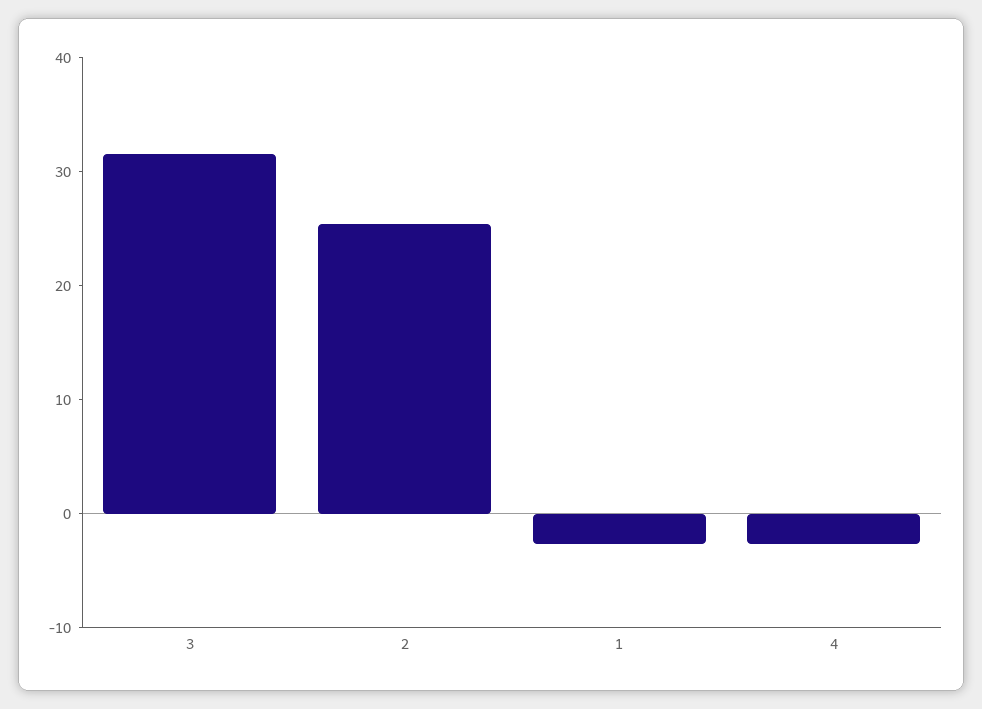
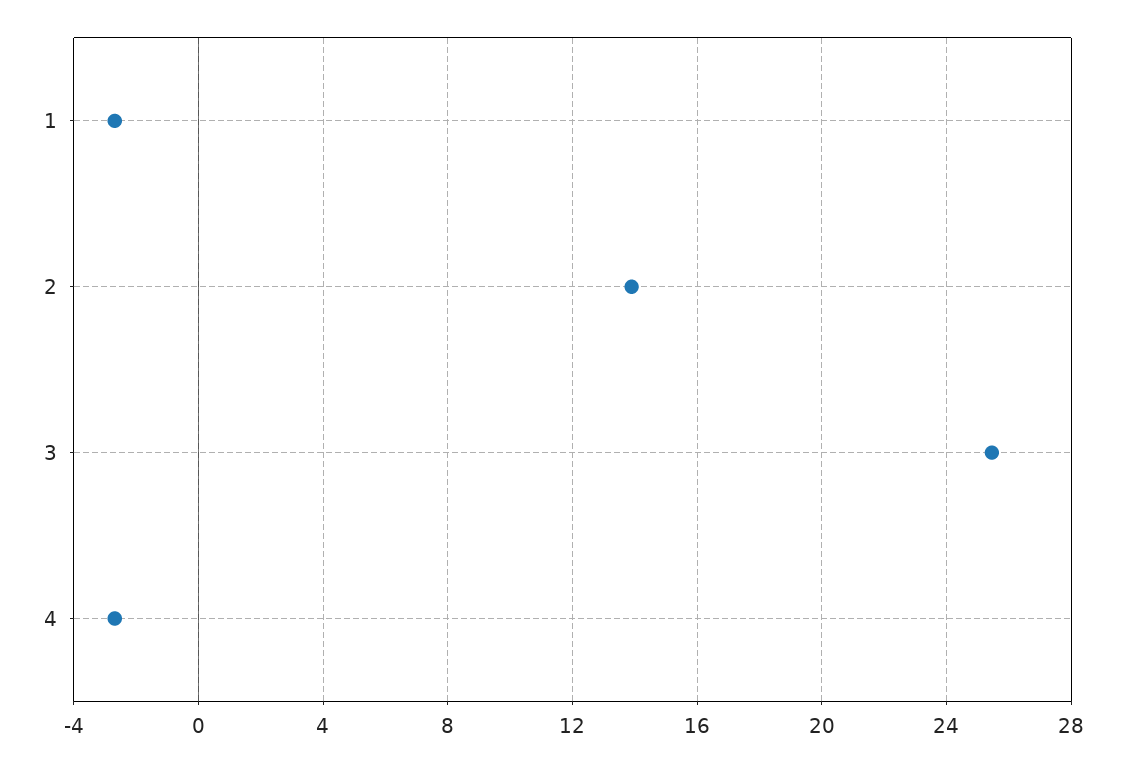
3: 32 -> 25.5
2: 26 -> 14

